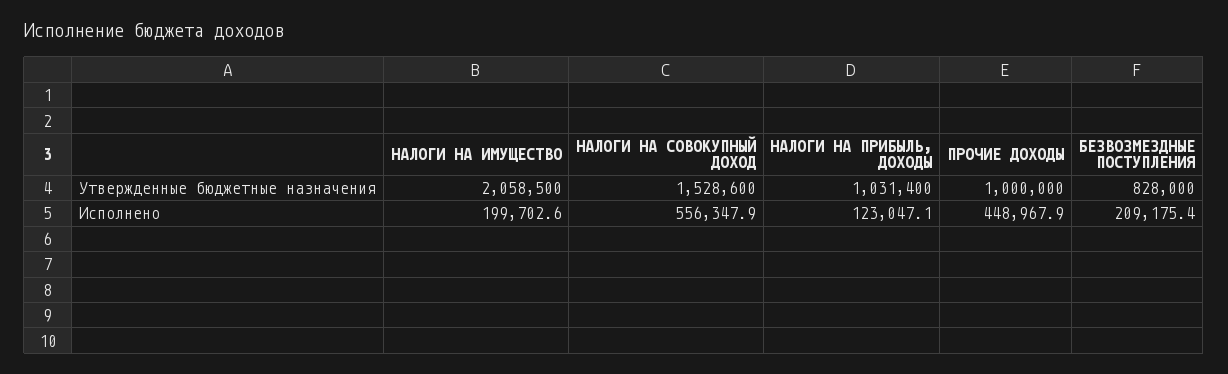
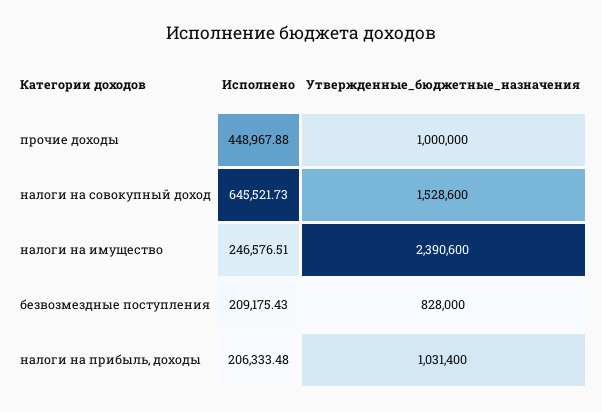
НАЛОГИ НА ИМУЩЕСТВО, Утвержденные бюджетные назначения: 2058500 -> 2390600
НАЛОГИ НА ИМУЩЕСТВО, Исполнено: 199702.6 -> 246576.51
НАЛОГИ НА СОВОКУПНЫЙ ДОХОД, Исполнено: 556347.9 -> 645521.73
НАЛОГИ НА ПРИБЫЛЬ, ДОХОДЫ, Исполнено: 123047.1 -> 206333.48

